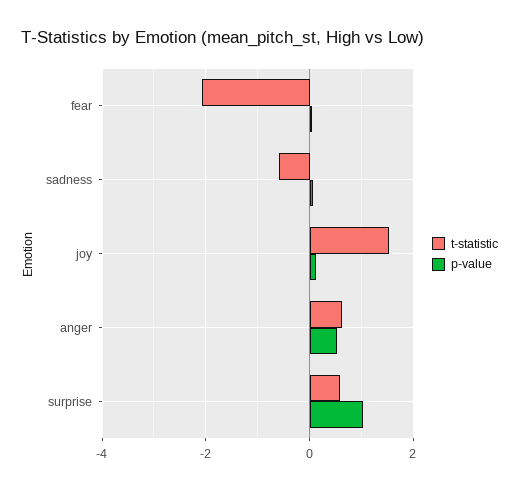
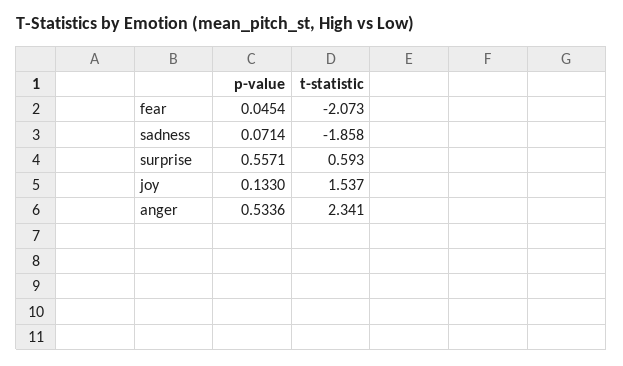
t-statistic, sadness: -0.6 -> -1.858
t-statistic, anger: 0.6 -> 2.341
p-value, surprise: 1 -> 0.5571

